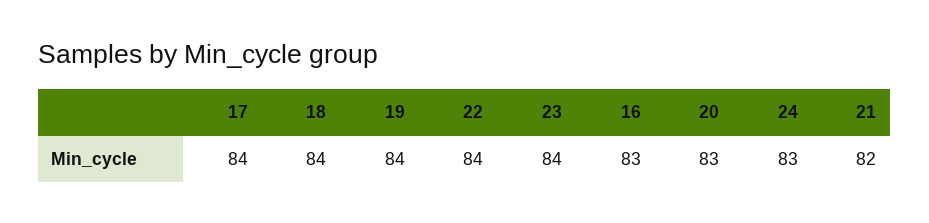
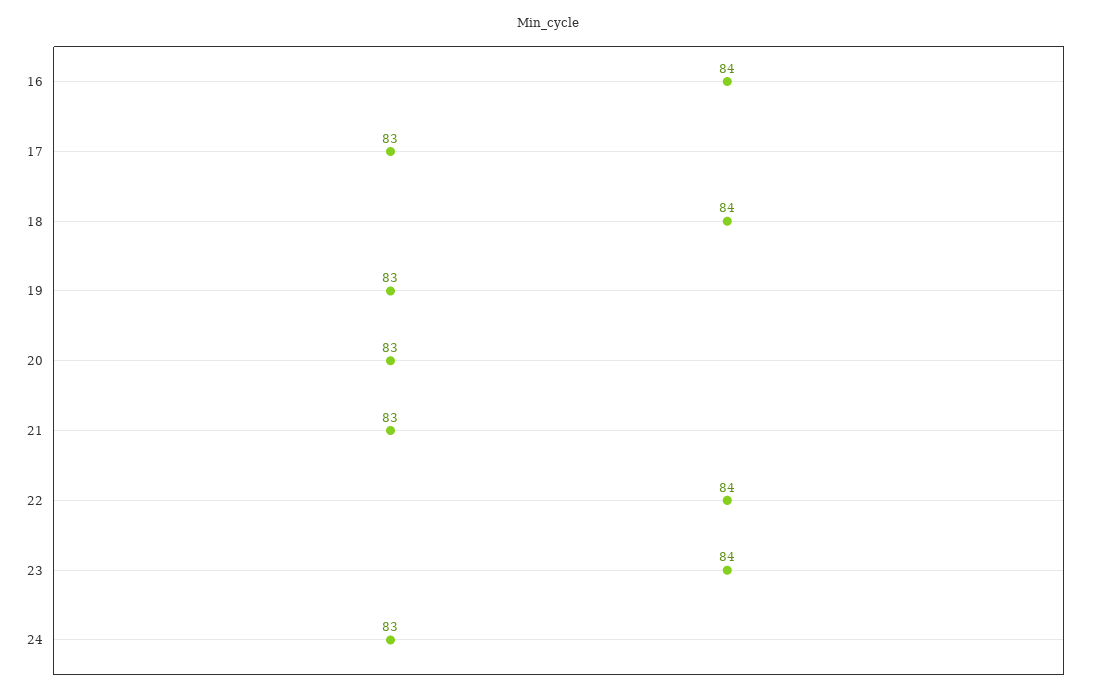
17: 84 -> 83
19: 84 -> 83
16: 83 -> 84
21: 82 -> 83

